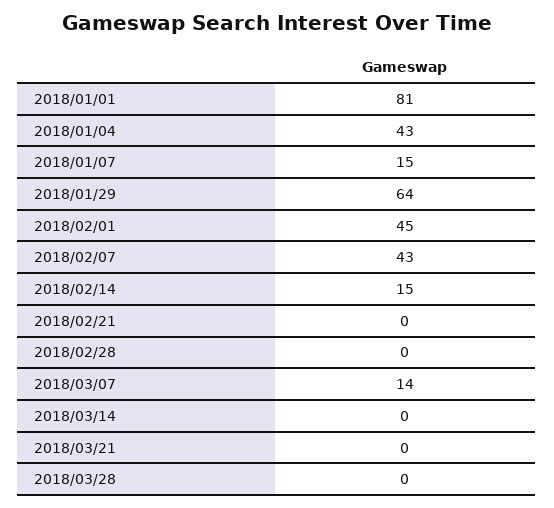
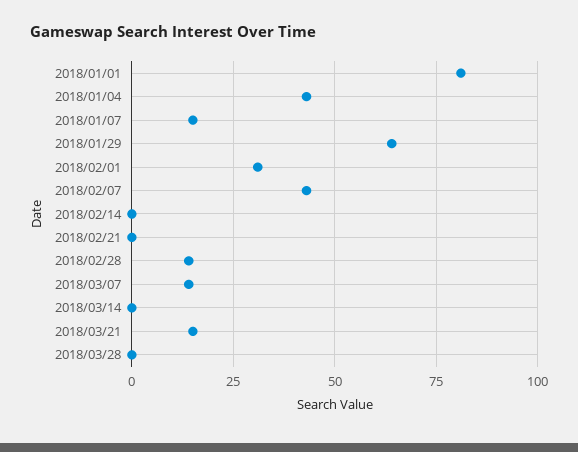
2018/02/01: 45 -> 30
2018/02/14: 15 -> 0
2018/02/28: 0 -> 15
2018/03/21: 0 -> 15

